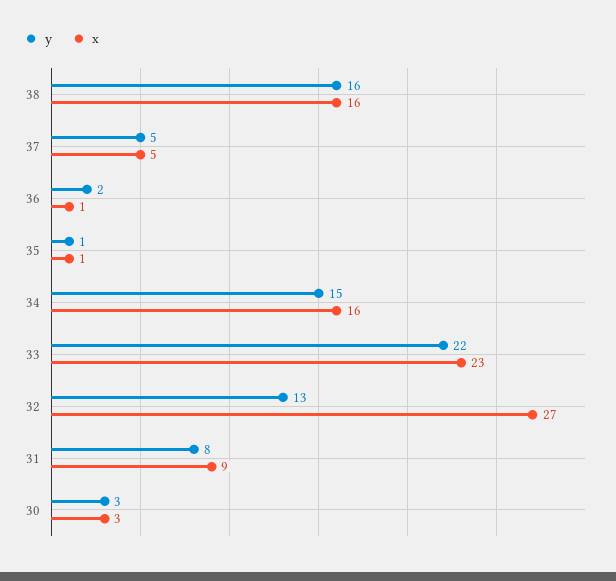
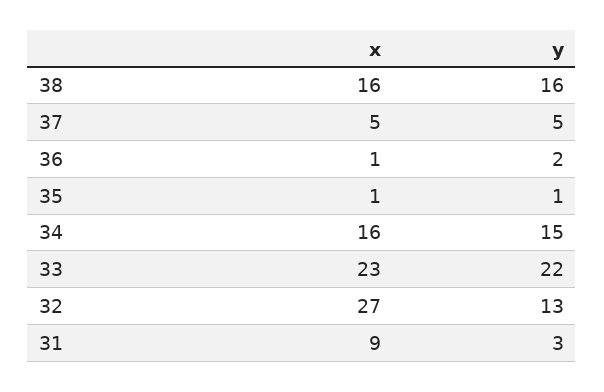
y, 31: 8 -> 3
y, 30: 3 -> none
x, 30: 3 -> none

